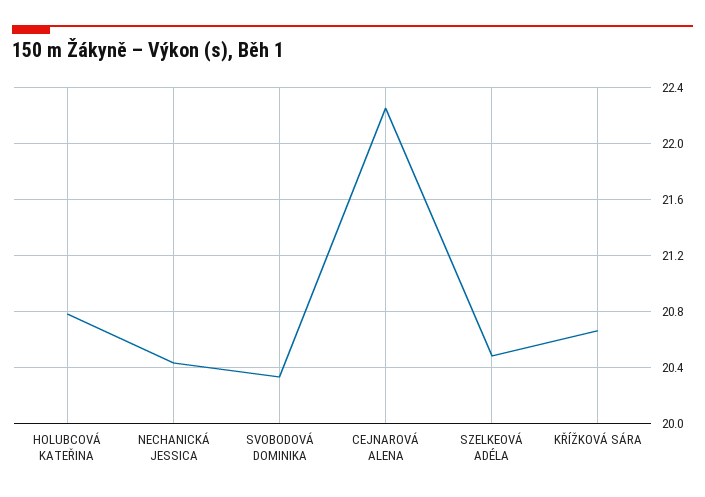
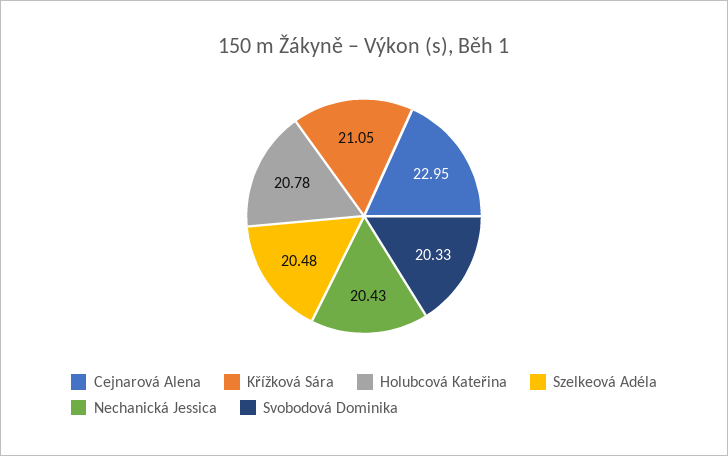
CEJNAROVÁ ALENA: 22.25 -> 22.95
KŘÍŽKOVÁ SÁRA: 20.65 -> 21.05

